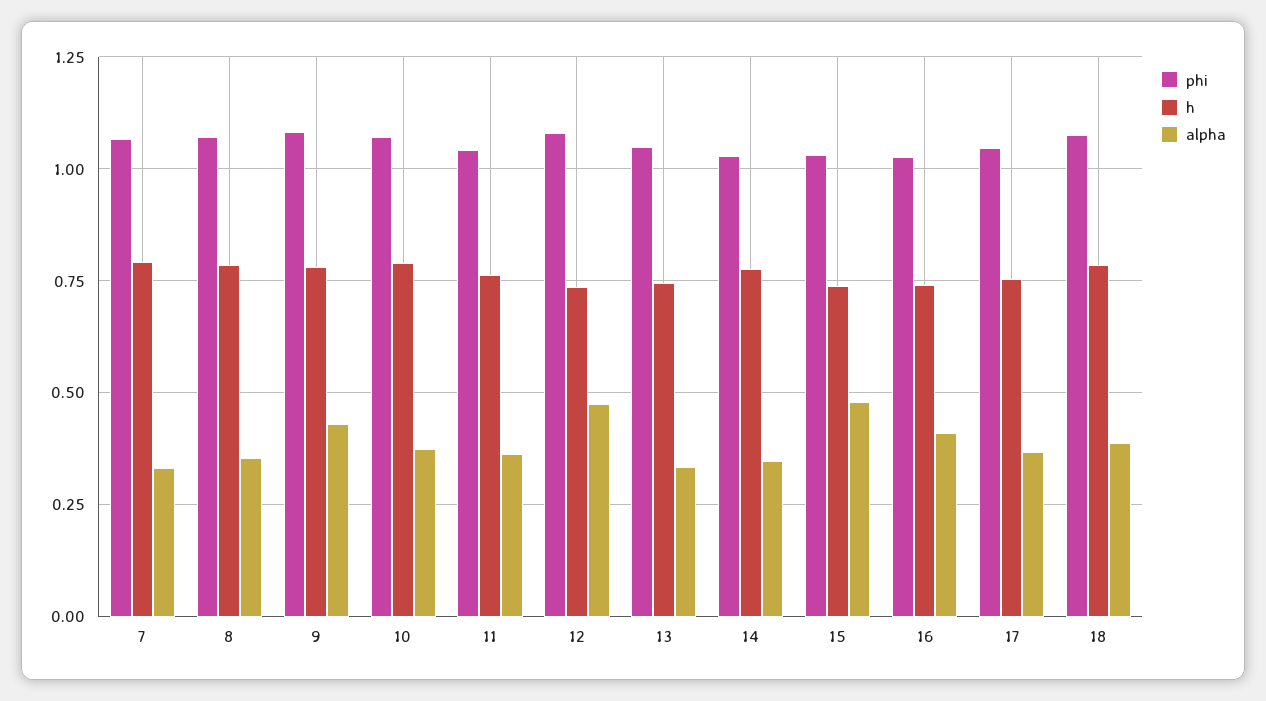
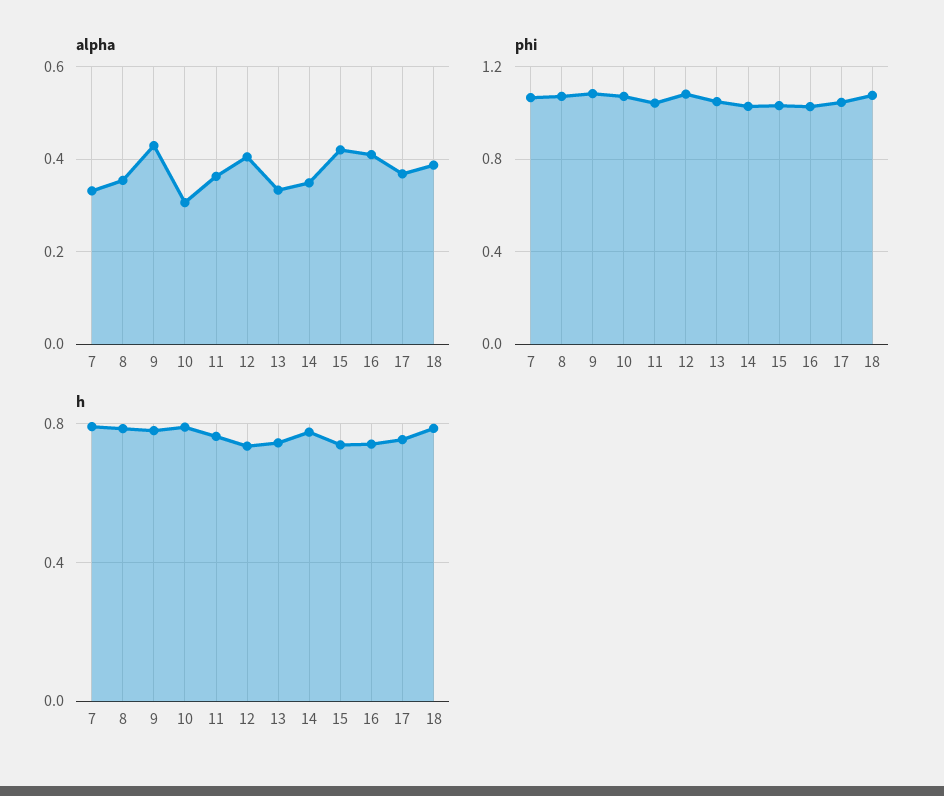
alpha, 10: 0.375 -> 0.3
alpha, 12: 0.475 -> 0.4
alpha, 15: 0.475 -> 0.42

